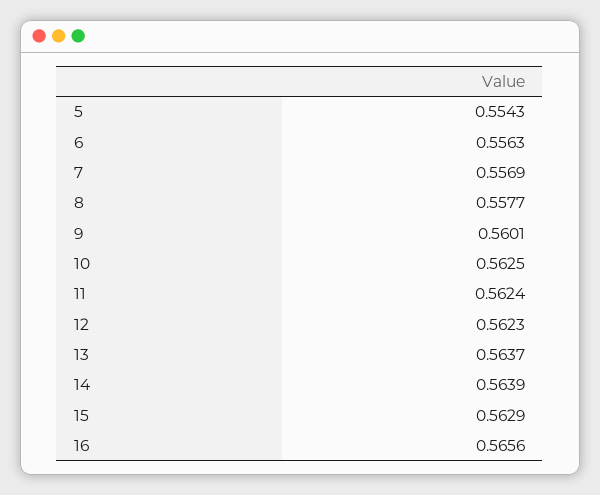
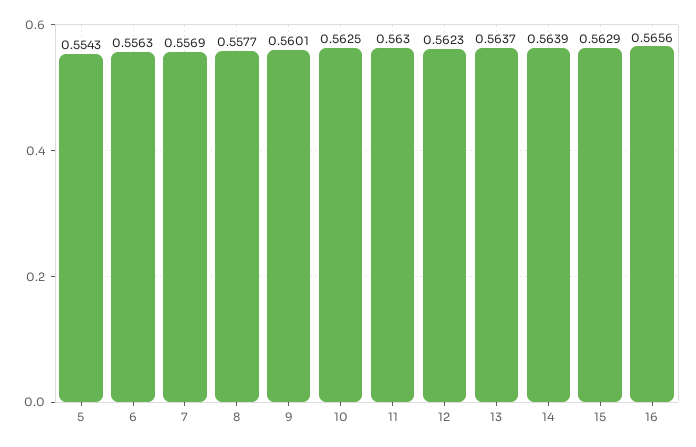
11: 0.5624 -> 0.563

